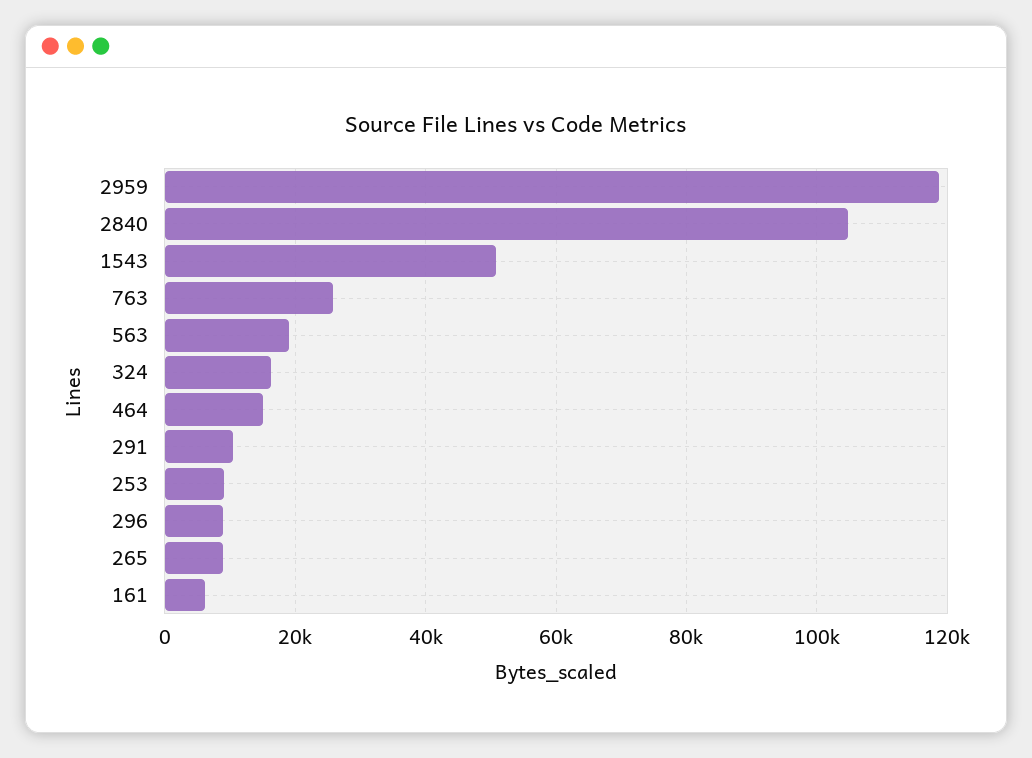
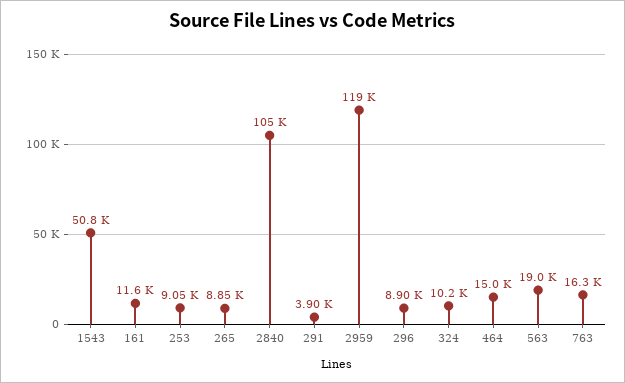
763: 26000 -> 16300
324: 16000 -> 10200
291: 10000 -> 3900
161: 6000 -> 11600

